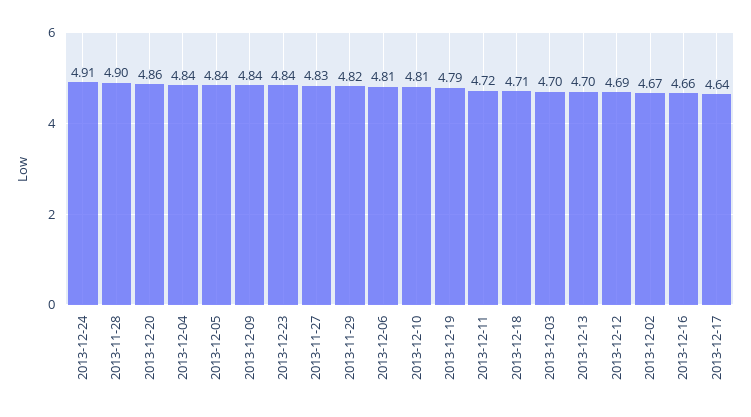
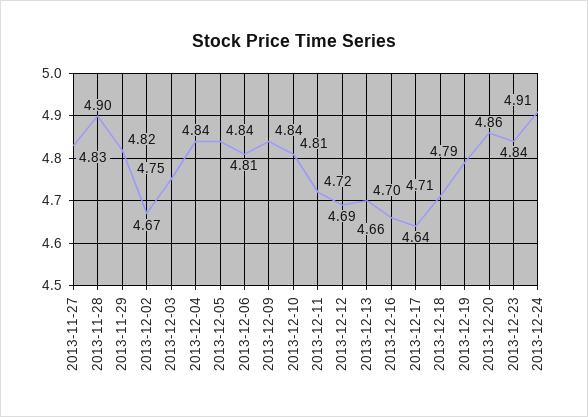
2013-12-03: 4.7 -> 4.75

